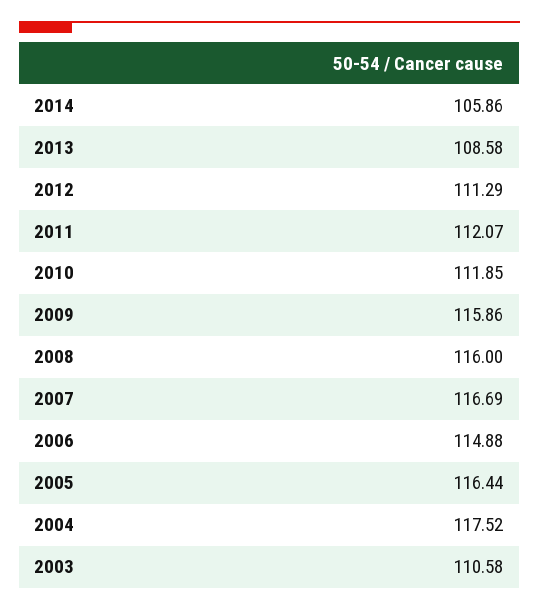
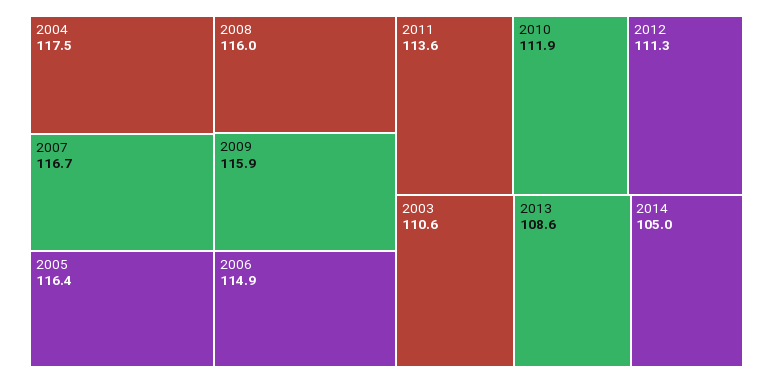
2014: 105.86 -> 105
2011: 112.07 -> 113.6

